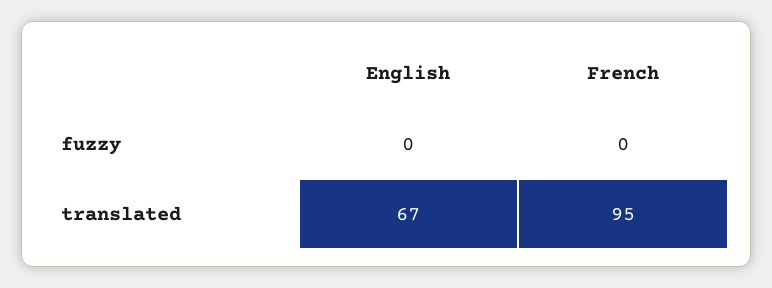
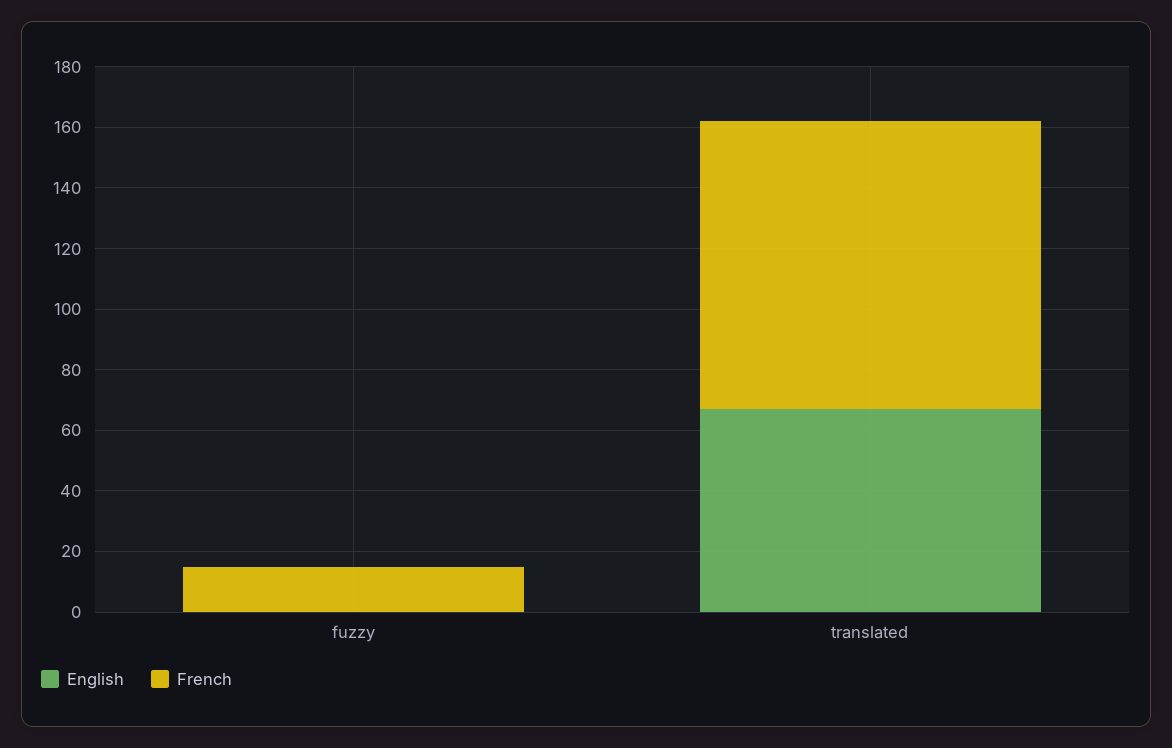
French, fuzzy: 0 -> 15

